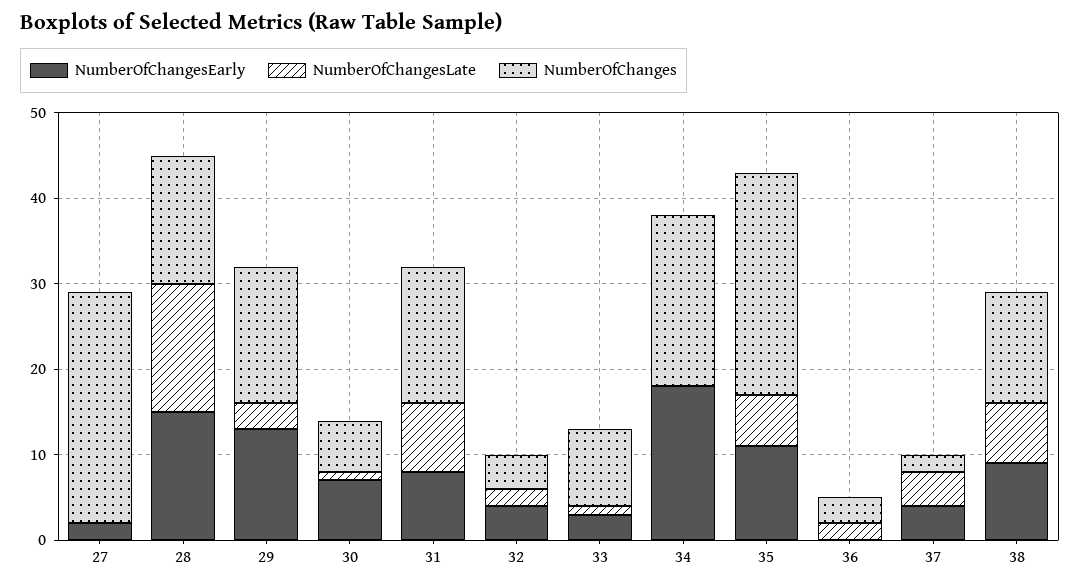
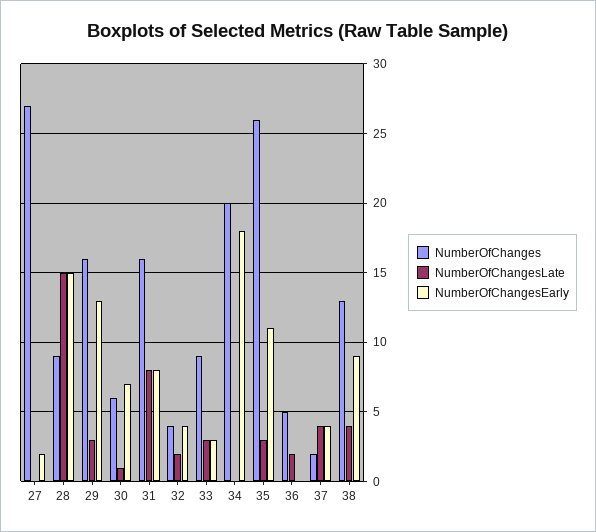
NumberOfChanges, 28: 15 -> 9
NumberOfChangesLate, 33: 1 -> 3
NumberOfChangesLate, 35: 6 -> 3
NumberOfChanges, 36: 3 -> 5
NumberOfChangesLate, 38: 7 -> 4

